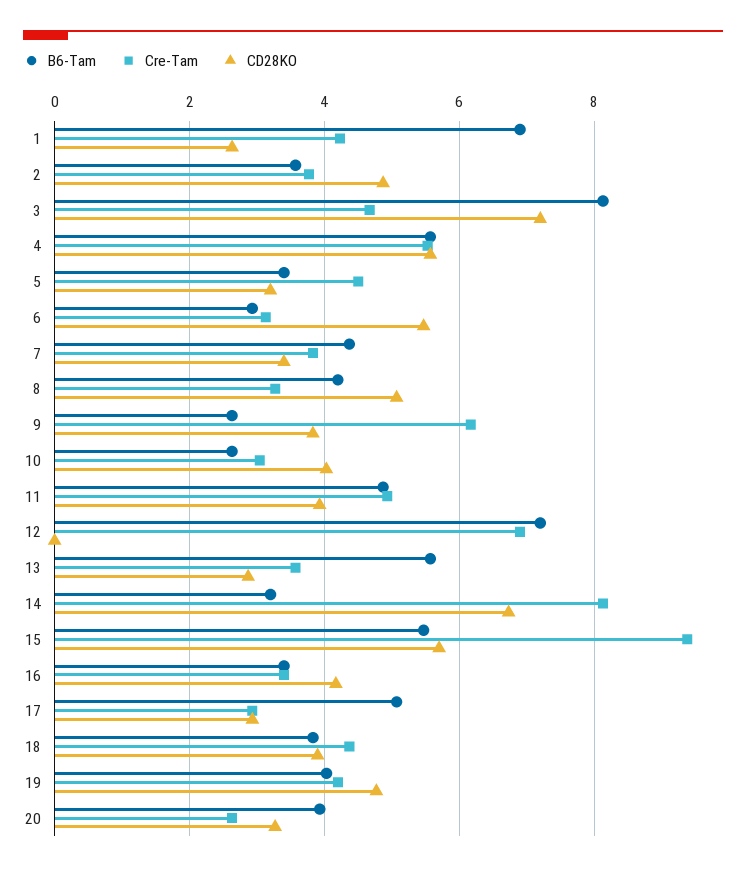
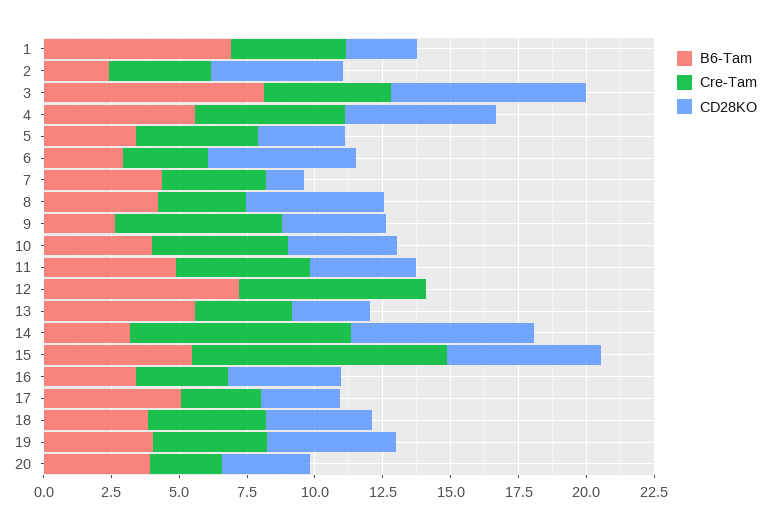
B6-Tam, 2: 3.6 -> 2.5
CD28KO, 7: 3.4 -> 1.5
B6-Tam, 10: 2.6 -> 4
Cre-Tam, 10: 3 -> 5

